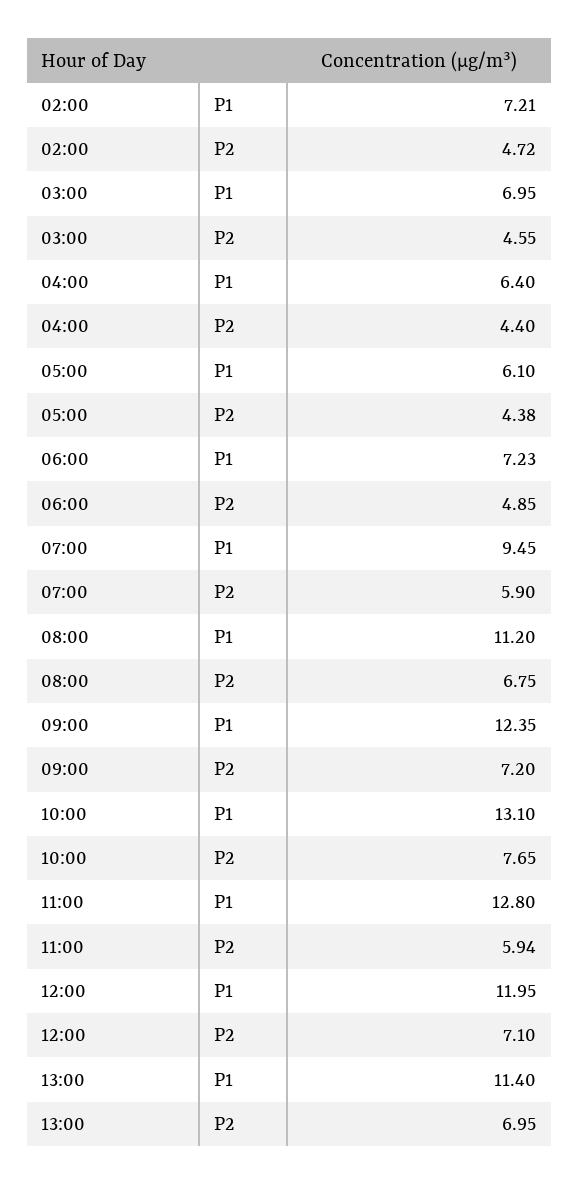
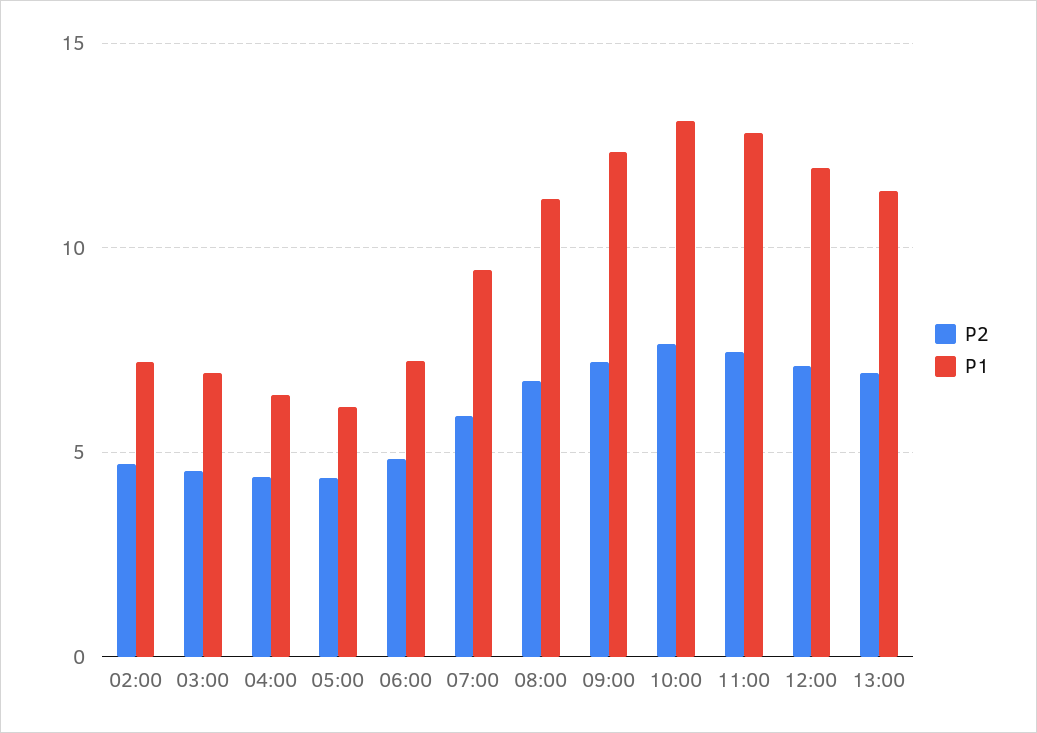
P2, 11:00: 5.94 -> 7.5

